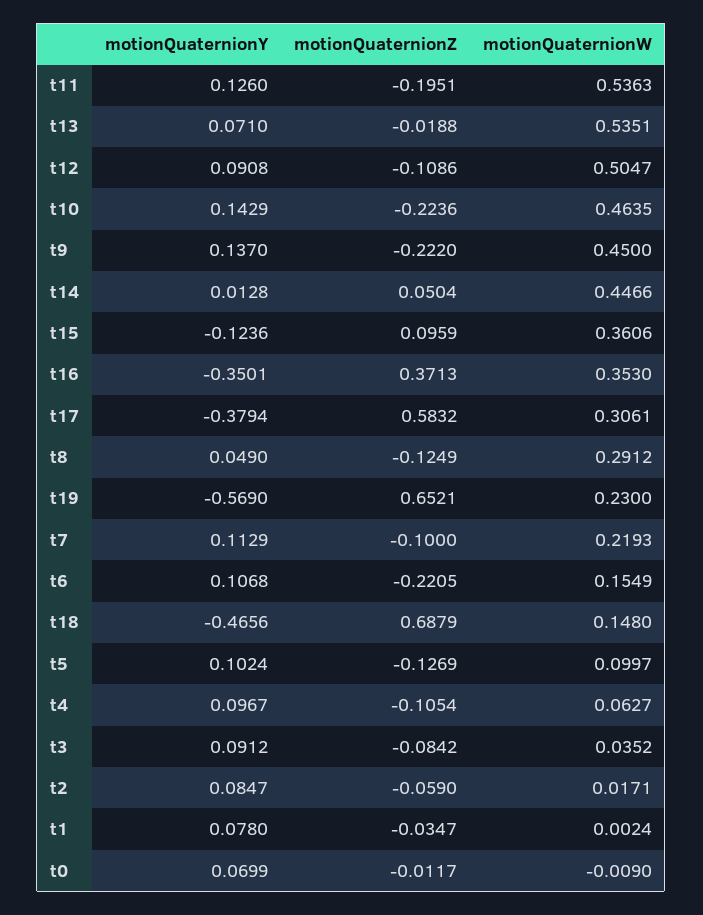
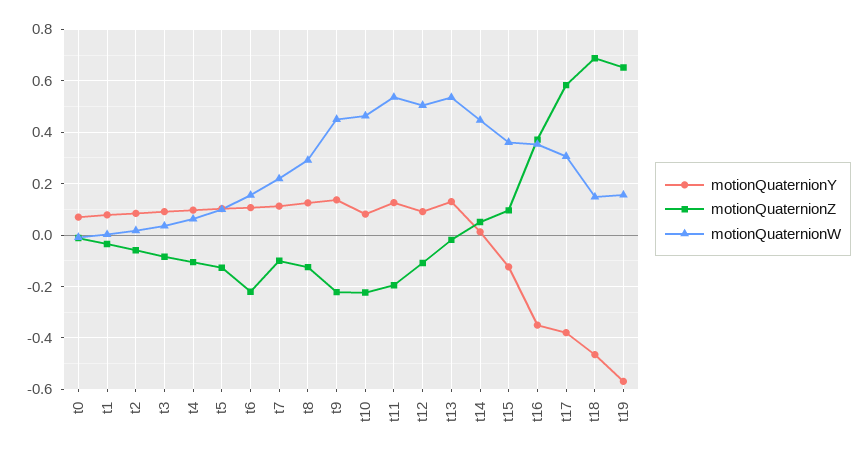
motionQuaternionY, t13: 0.071 -> 0.125
motionQuaternionY, t10: 0.1429 -> 0.075
motionQuaternionY, t8: 0.049 -> 0.125
motionQuaternionW, t19: 0.23 -> 0.15

